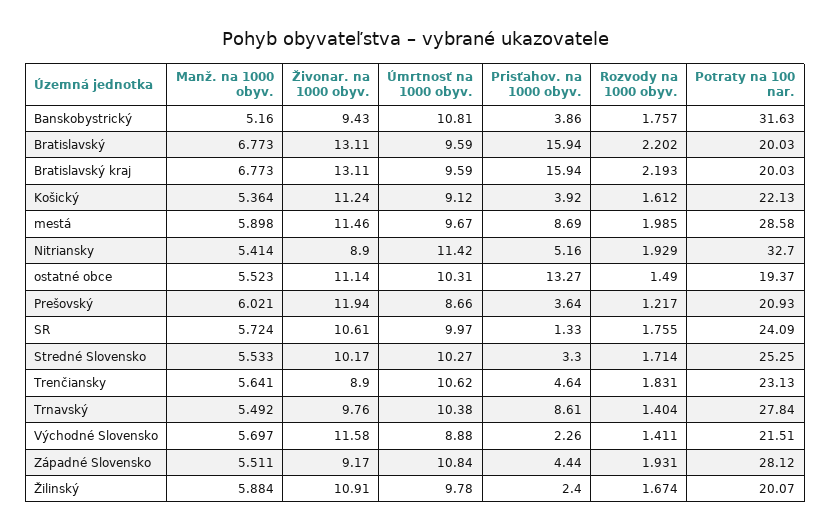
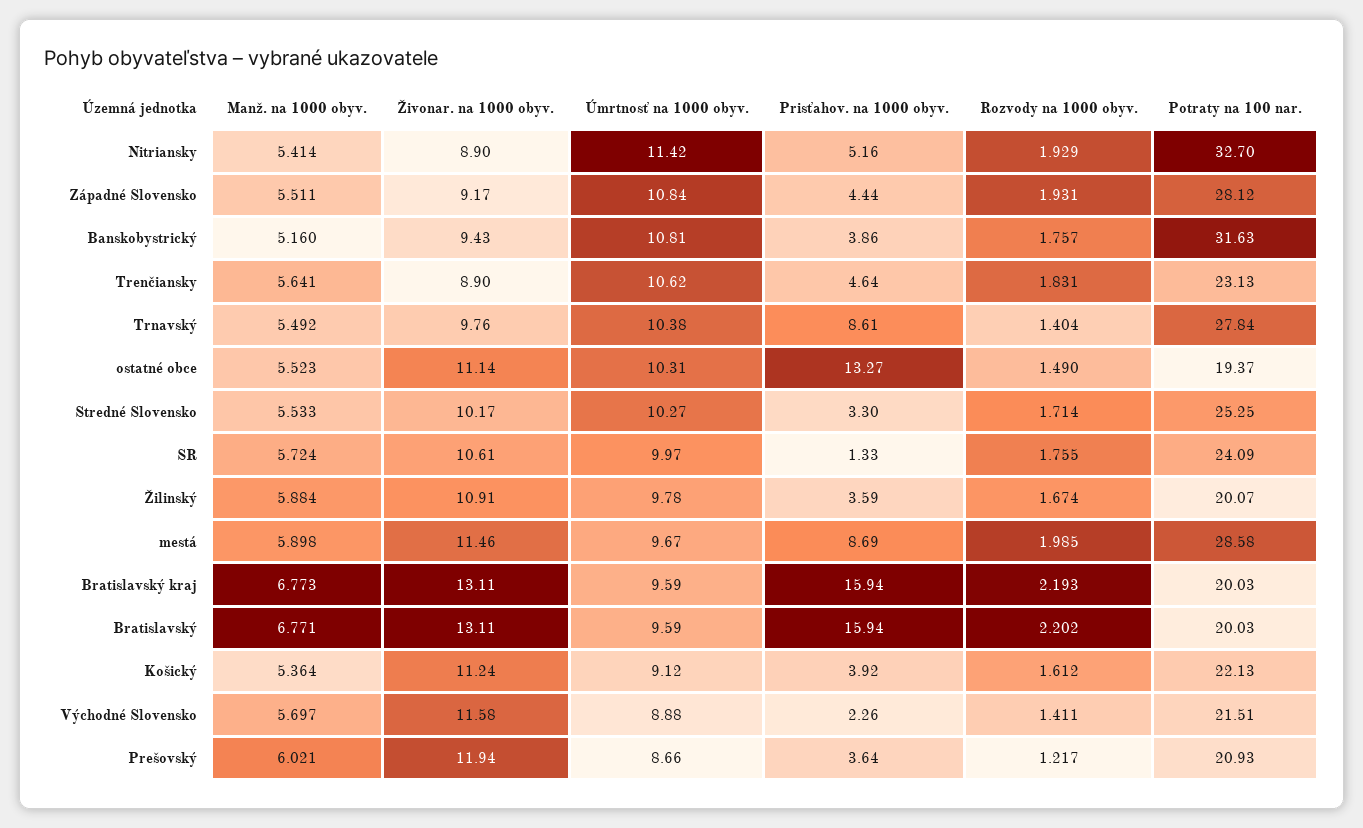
Manž. na 1000 obyv., Bratislavský: 6.773 -> 6.771
Prisťahov. na 1000 obyv., Žilinský: 2.4 -> 3.59

